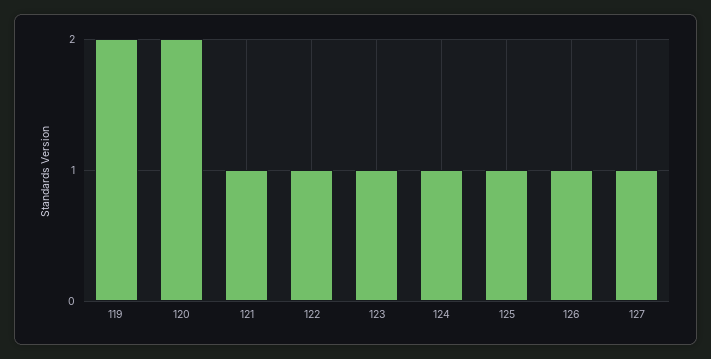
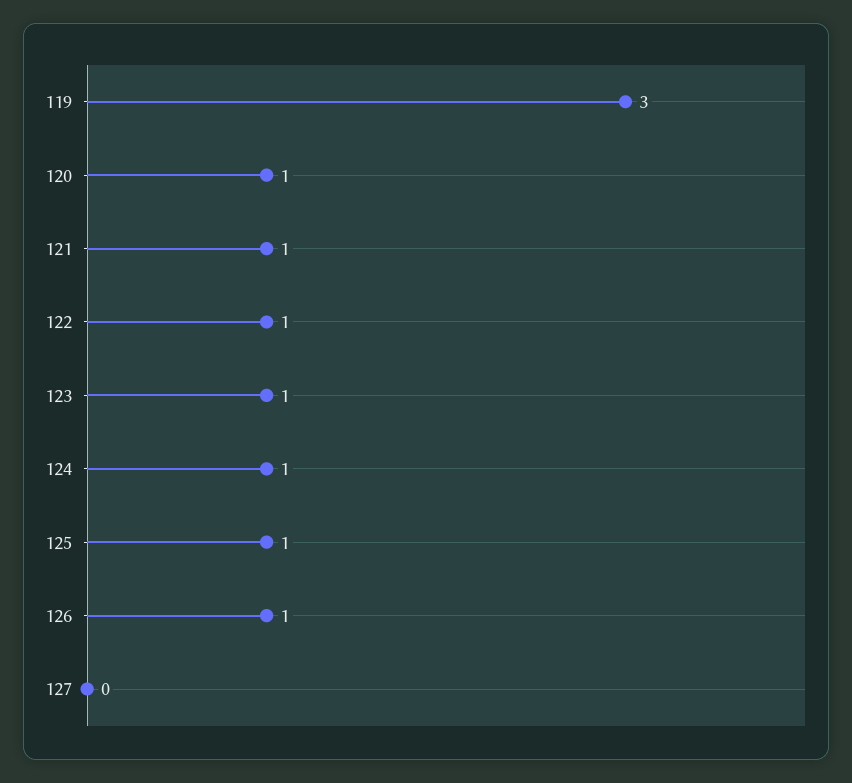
119: 2 -> 3
120: 2 -> 1
127: 1 -> 0

